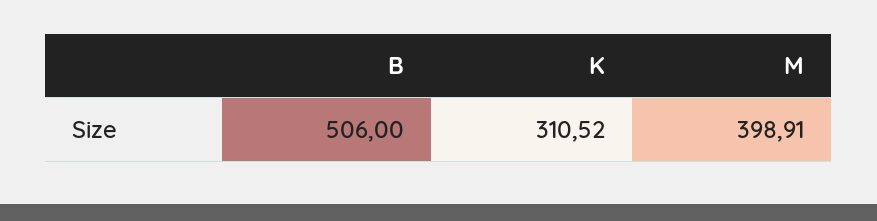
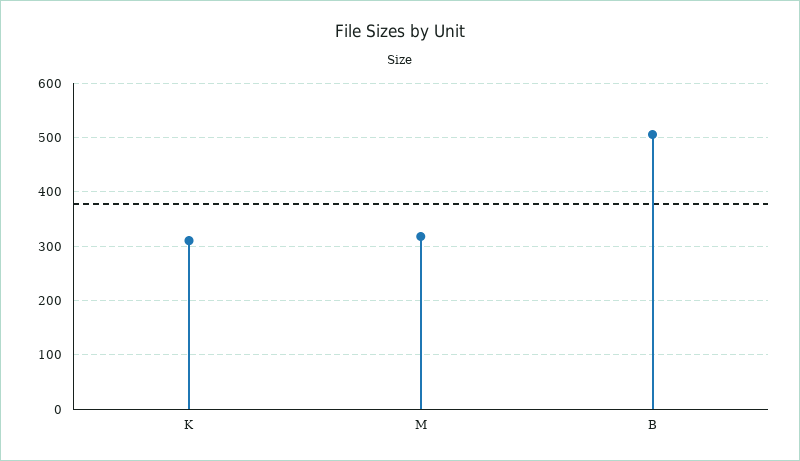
M: 398.91 -> 320

